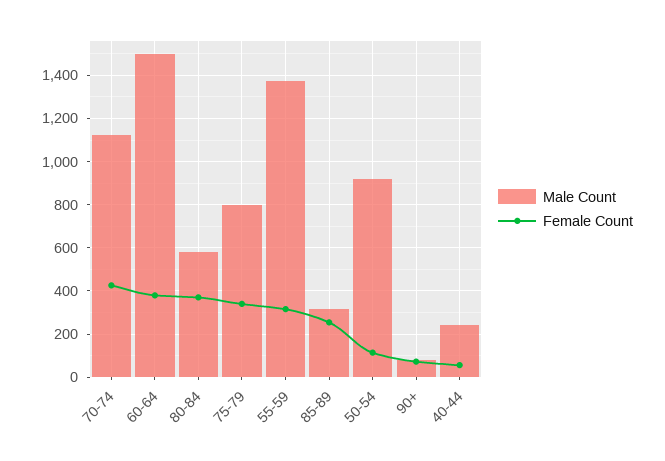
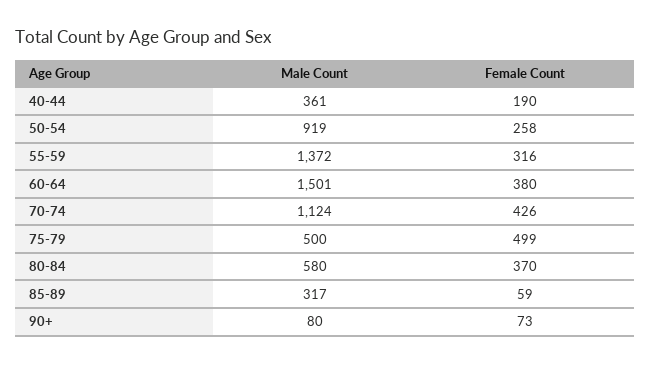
Male Count, 75-79: 800 -> 500
Female Count, 75-79: 350 -> 499
Female Count, 85-89: 250 -> 59
Female Count, 50-54: 100 -> 258
Male Count, 40-44: 250 -> 361
Female Count, 40-44: 50 -> 190

